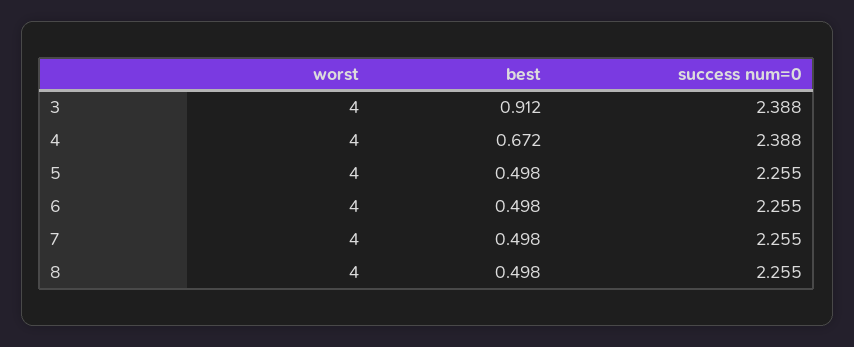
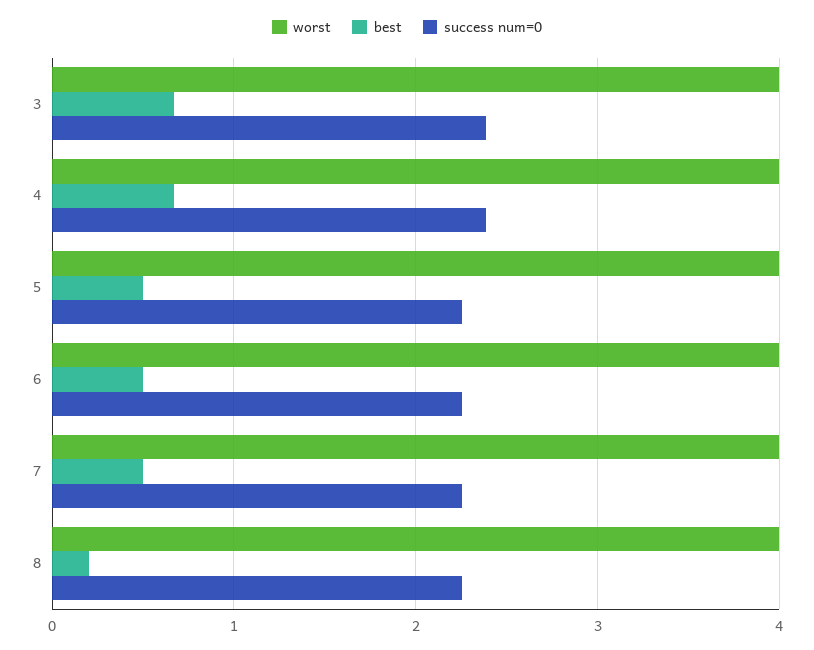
best, 3: 0.912 -> 0.7
best, 8: 0.498 -> 0.2

